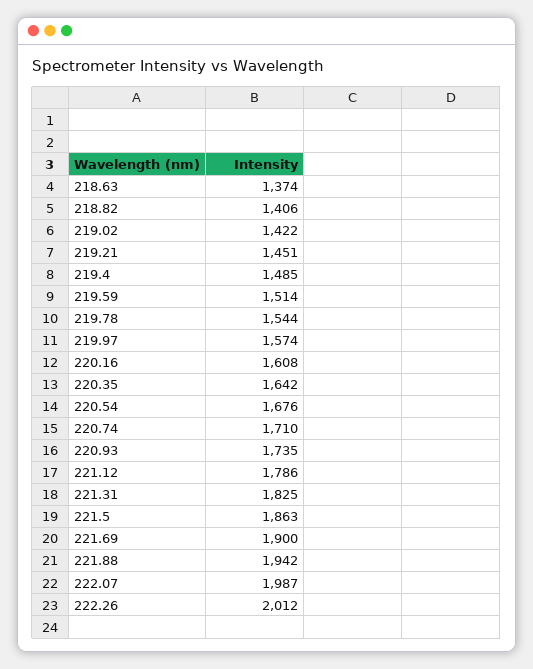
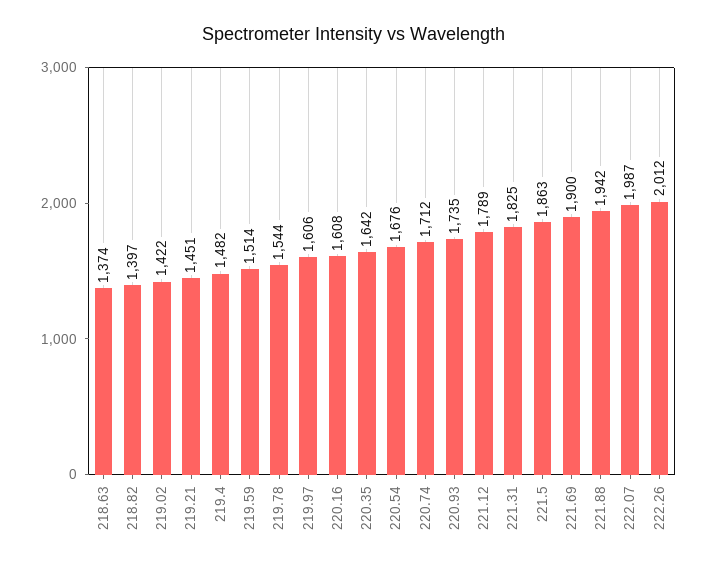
218.82: 1406 -> 1397
219.4: 1485 -> 1482
219.97: 1574 -> 1606
220.74: 1710 -> 1712
221.12: 1786 -> 1789

